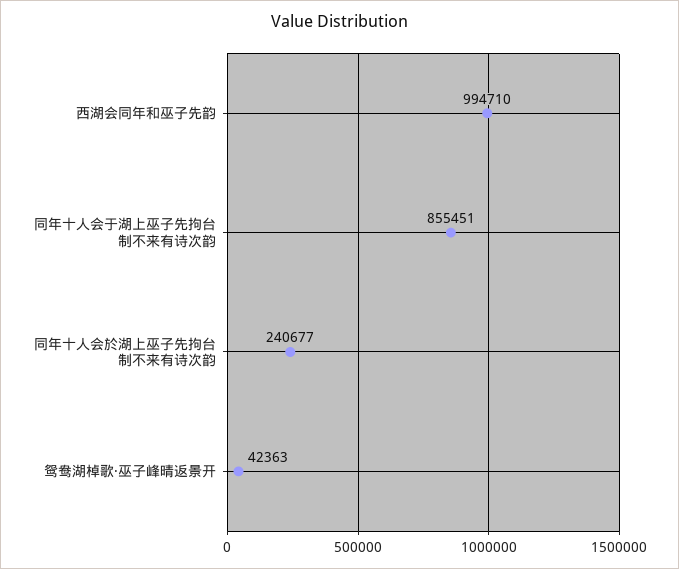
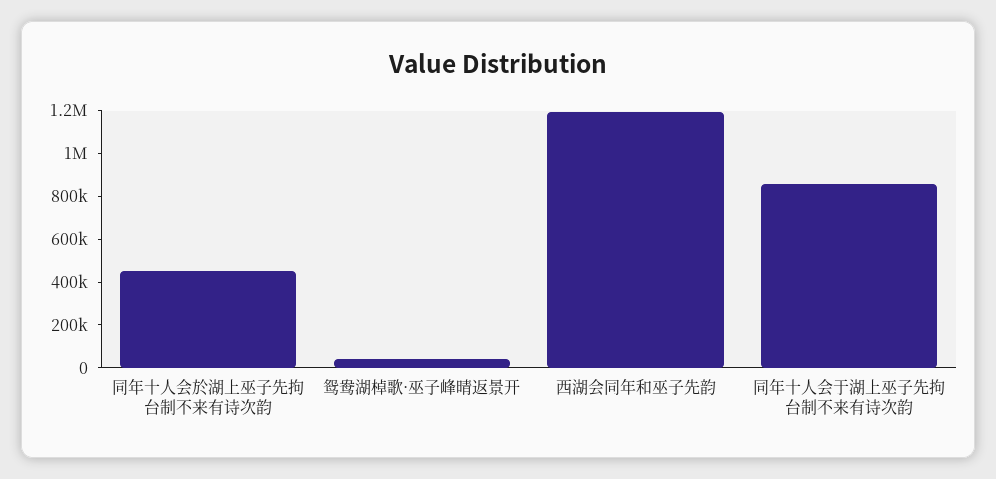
西湖会同年和巫子先韵: 994710 -> 1200000
同年十人会於湖上巫子先拘台制不来有诗次韵: 240677 -> 450000

